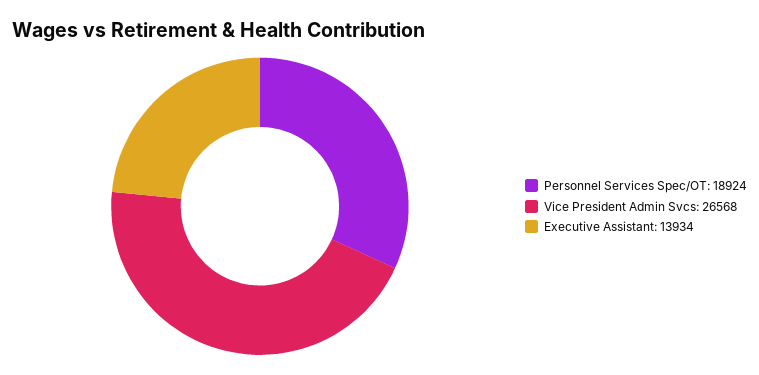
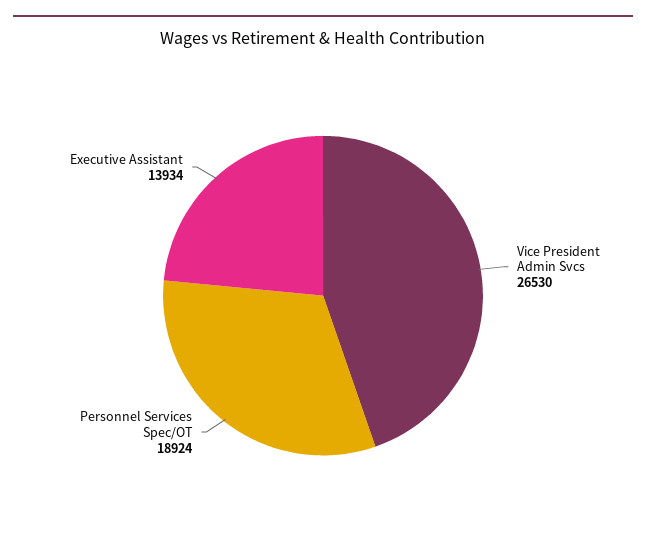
Vice President Admin Svcs: 26568 -> 26530

